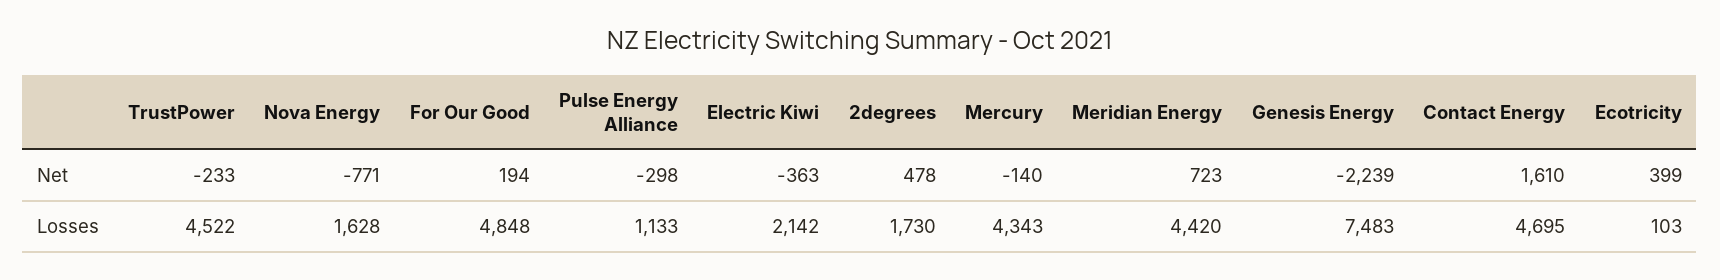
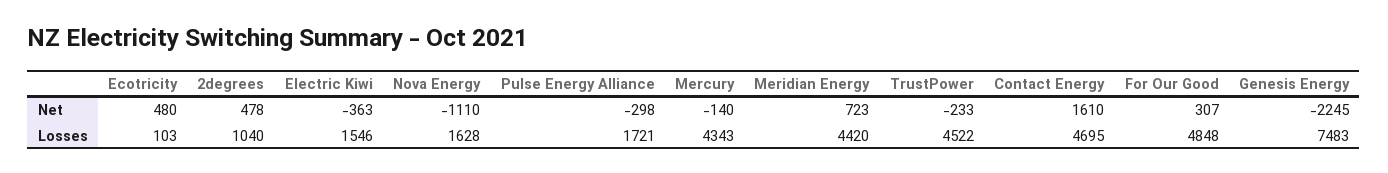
Nova Energy, Net: -771 -> -1110
For Our Good, Net: 194 -> 307
Genesis Energy, Net: -2239 -> -2245
Ecotricity, Net: 399 -> 480
Pulse Energy Alliance, Losses: 1133 -> 1721
Electric Kiwi, Losses: 2142 -> 1546
2degrees, Losses: 1730 -> 1040

